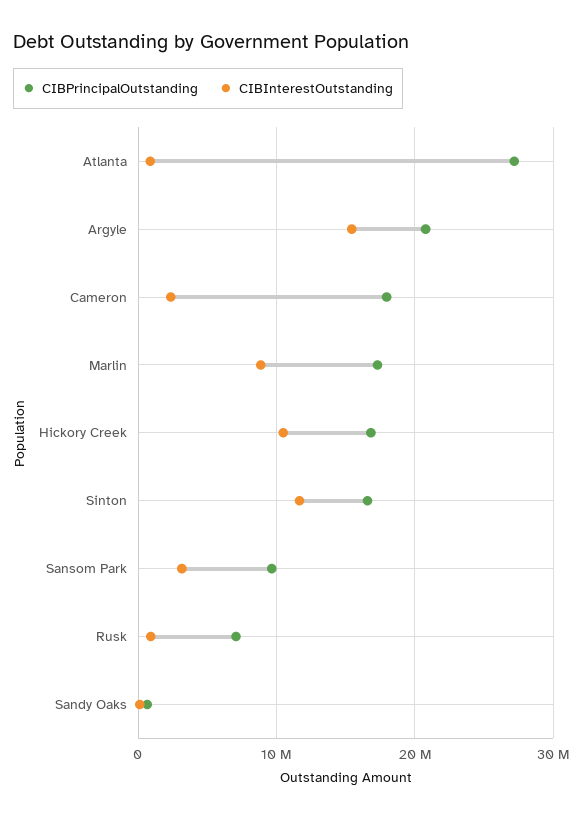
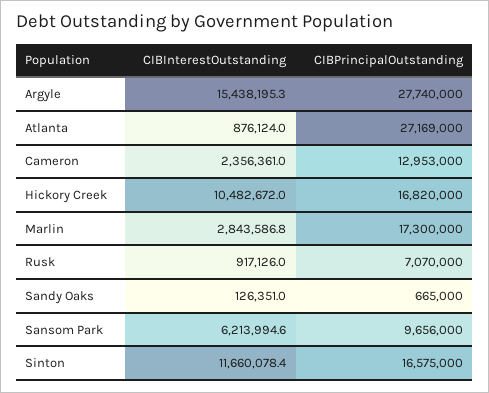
CIBPrincipalOutstanding, Argyle: 21000000 -> 27740000
CIBPrincipalOutstanding, Cameron: 18000000 -> 12953000
CIBInterestOutstanding, Marlin: 9000000 -> 2843586.8
CIBInterestOutstanding, Sansom Park: 3000000 -> 6213994.6

